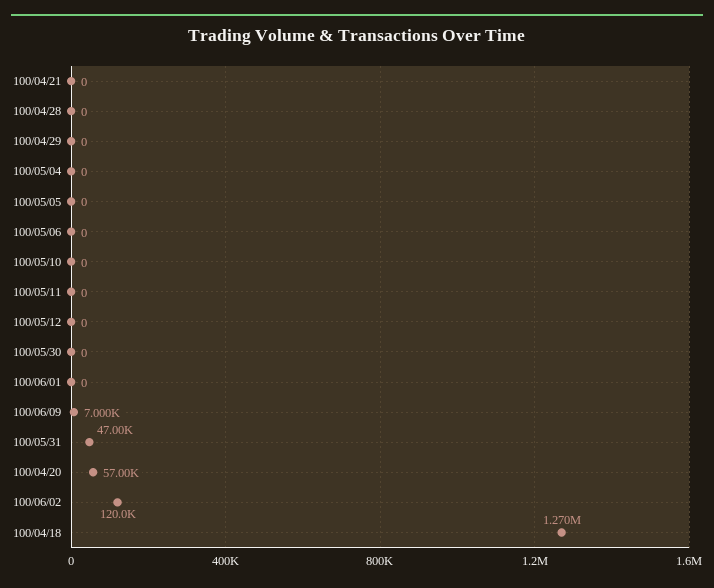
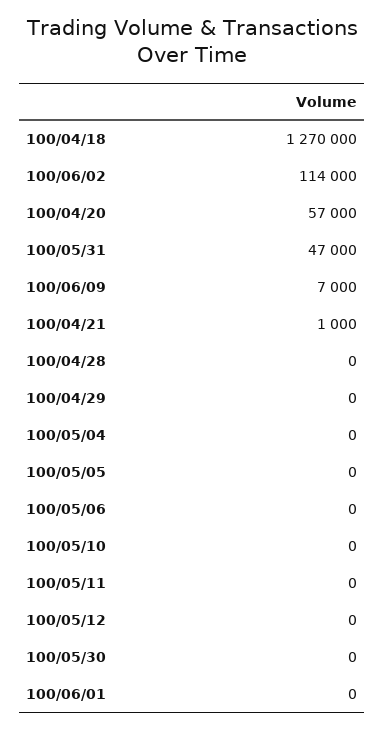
100/04/21: 0 -> 1000
100/06/02: 120000 -> 114000

